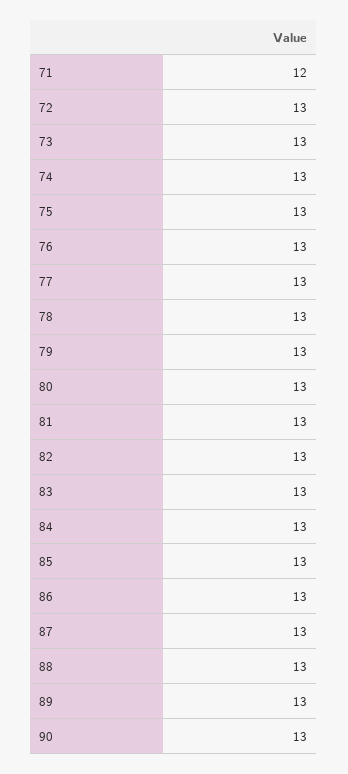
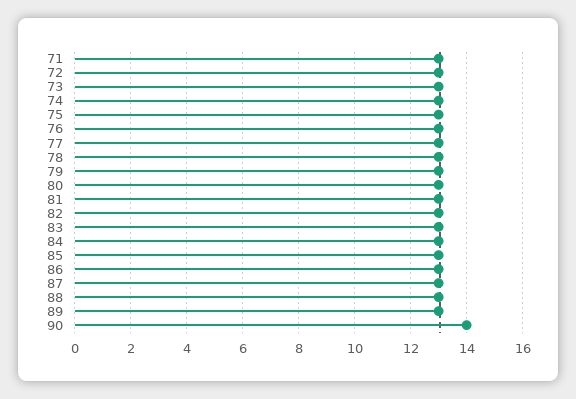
71: 12 -> 13
90: 13 -> 14

